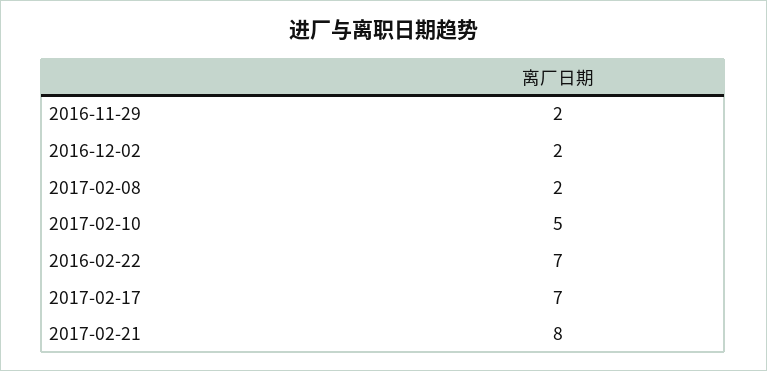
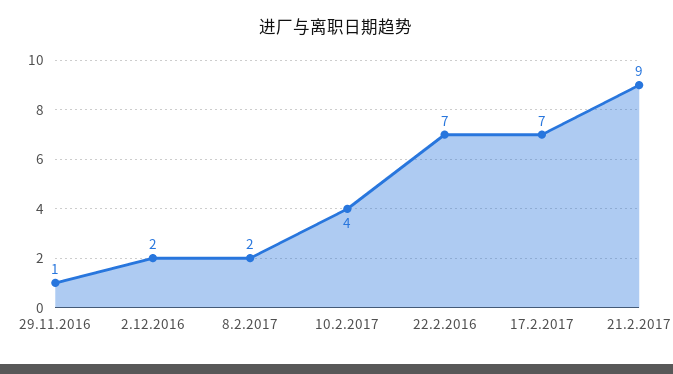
2016-11-29: 2 -> 1
2017-02-10: 5 -> 4
2017-02-21: 8 -> 9

